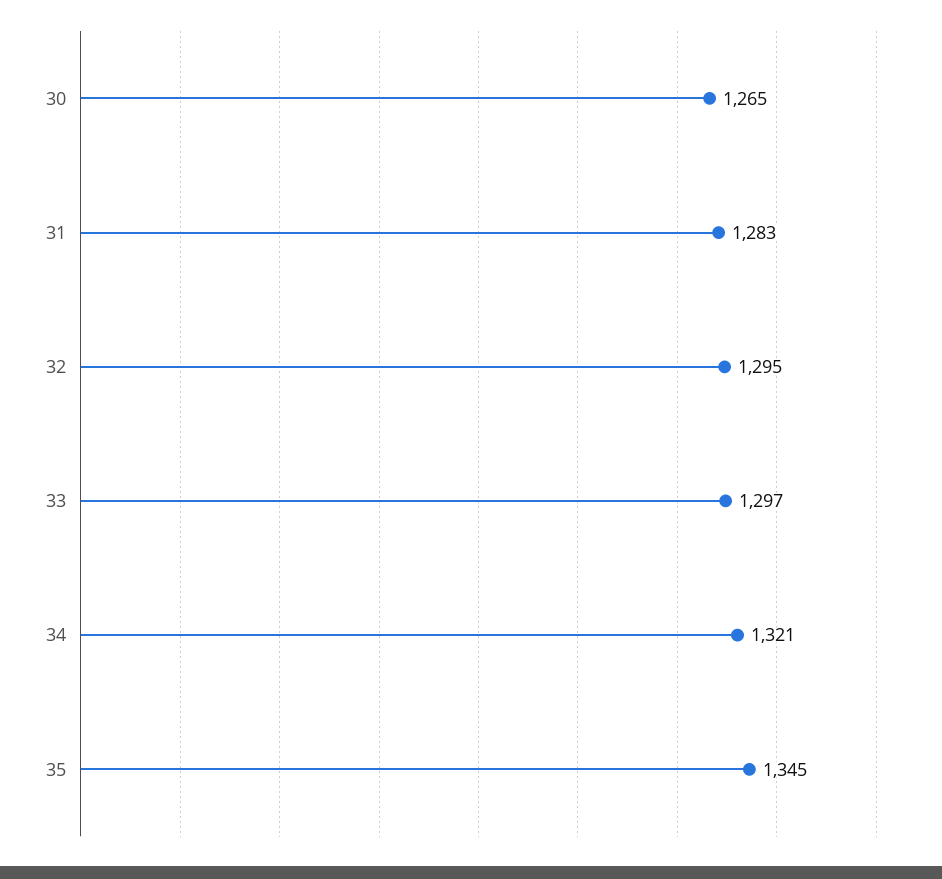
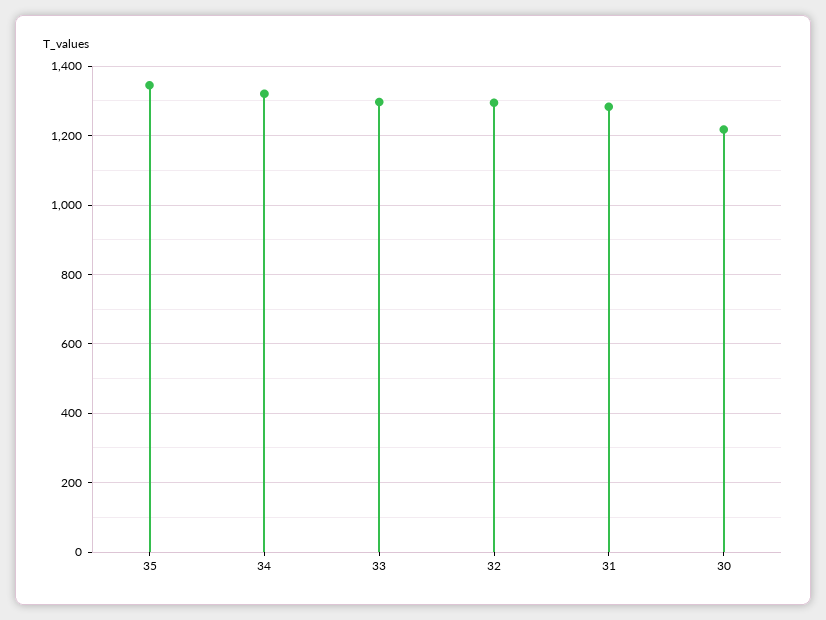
30: 1265 -> 1220

